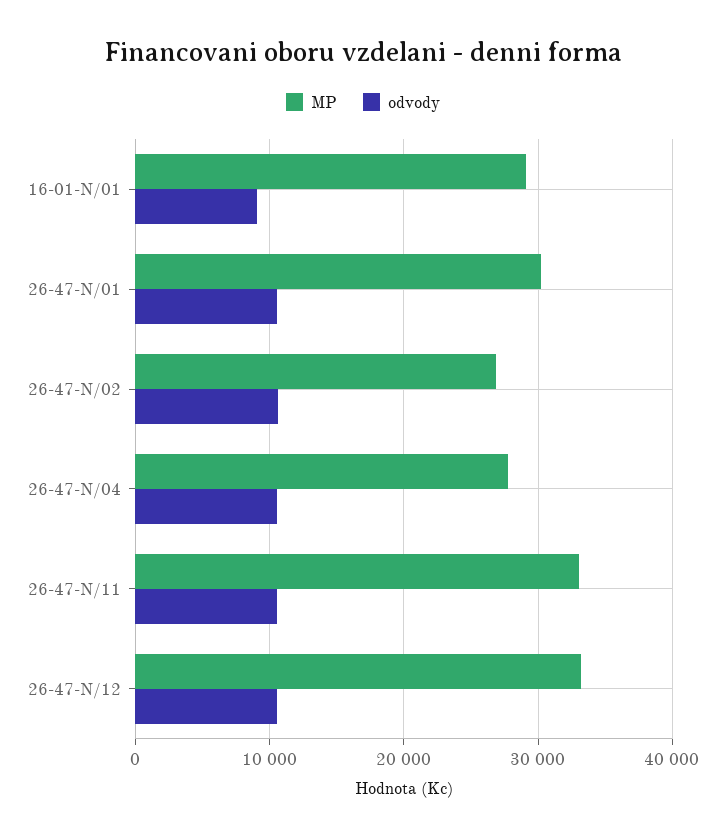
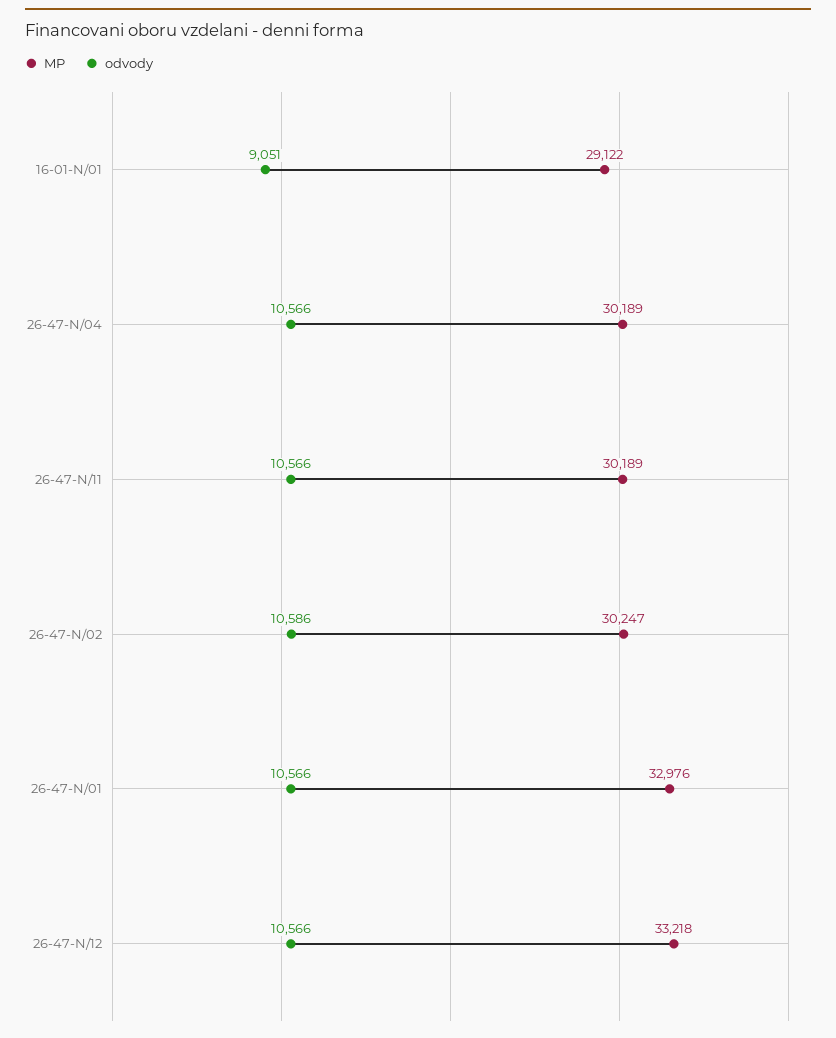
MP, 26-47-N/01: 30000 -> 32976
MP, 26-47-N/02: 27000 -> 30247
MP, 26-47-N/04: 28000 -> 30189
MP, 26-47-N/11: 33000 -> 30189

